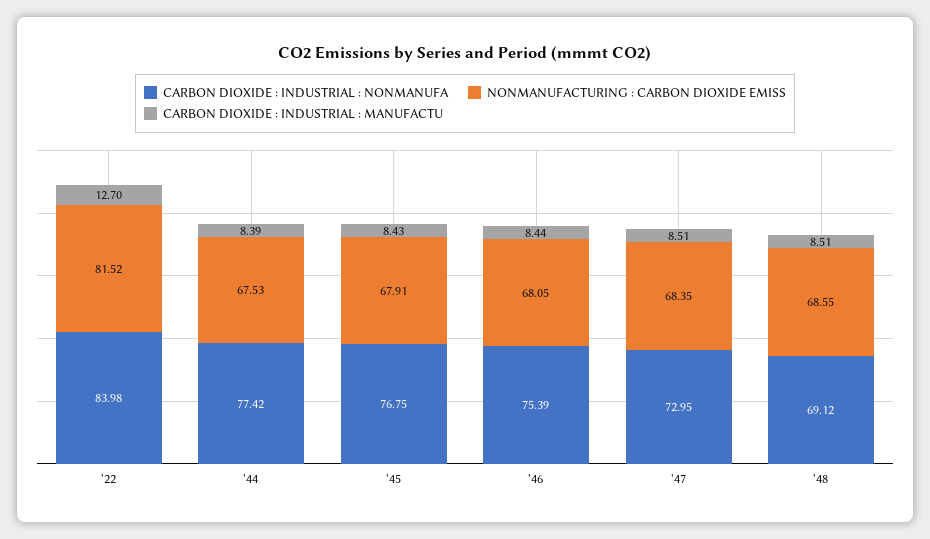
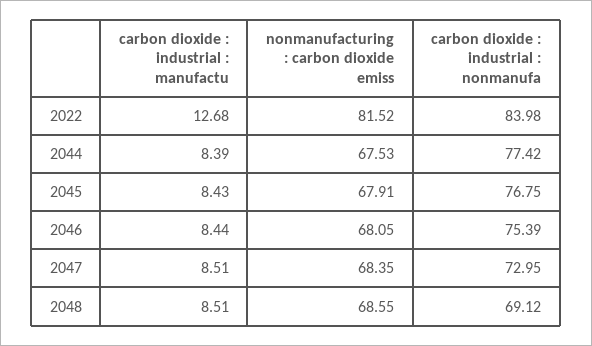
CARBON DIOXIDE : INDUSTRIAL : MANUFACTU, '22: 12.7 -> 12.68

